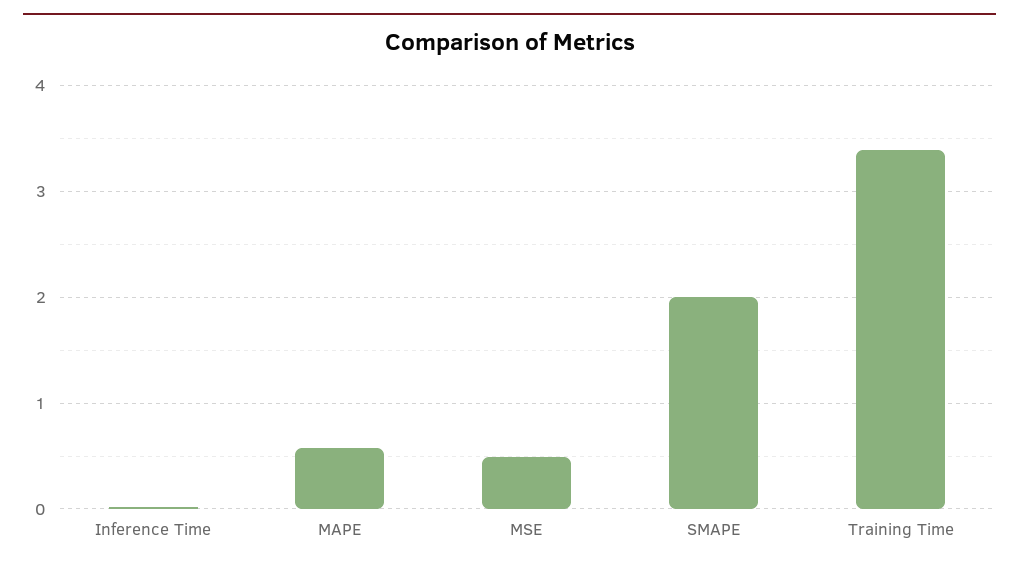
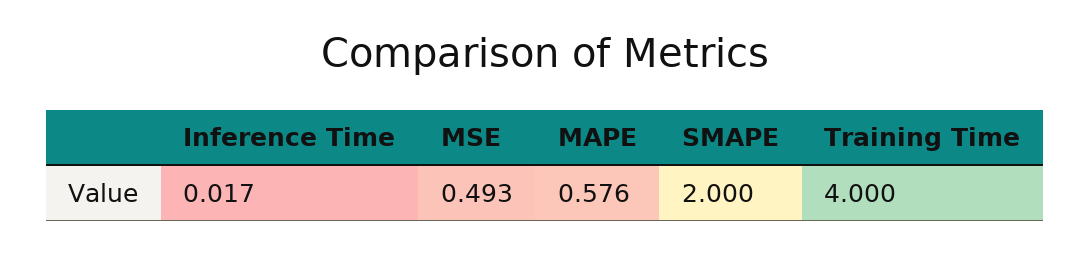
Training Time: 3.4 -> 4

